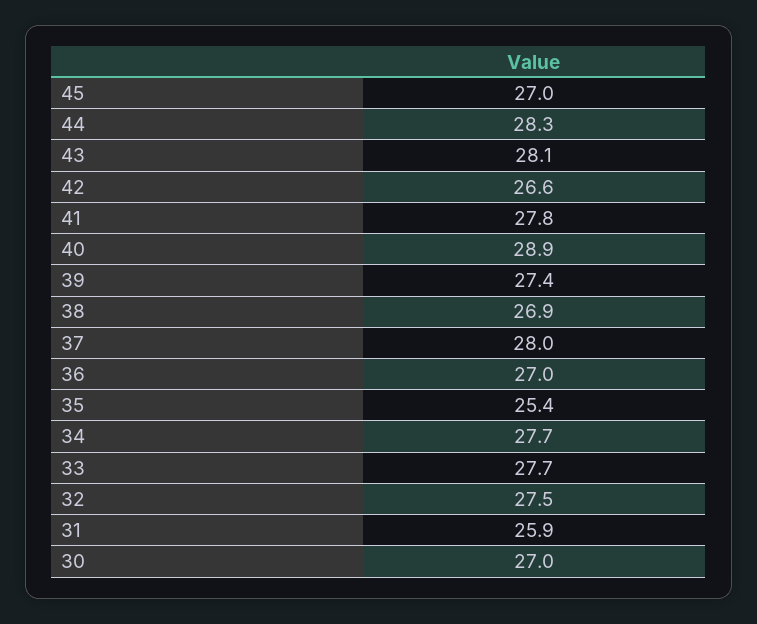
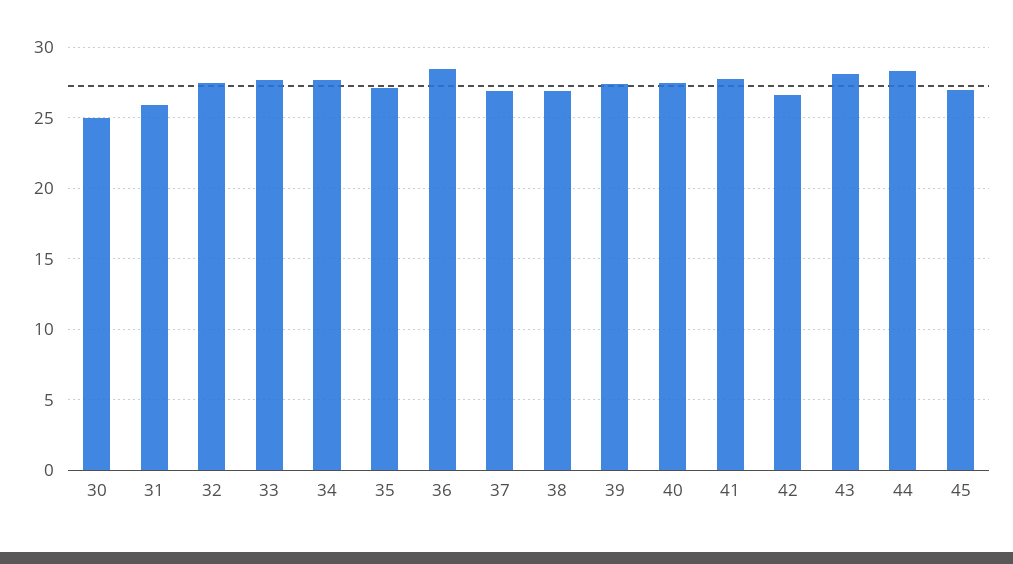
40: 28.9 -> 27.5
37: 28 -> 27
36: 27 -> 28.5
35: 25.4 -> 27
30: 27 -> 25

